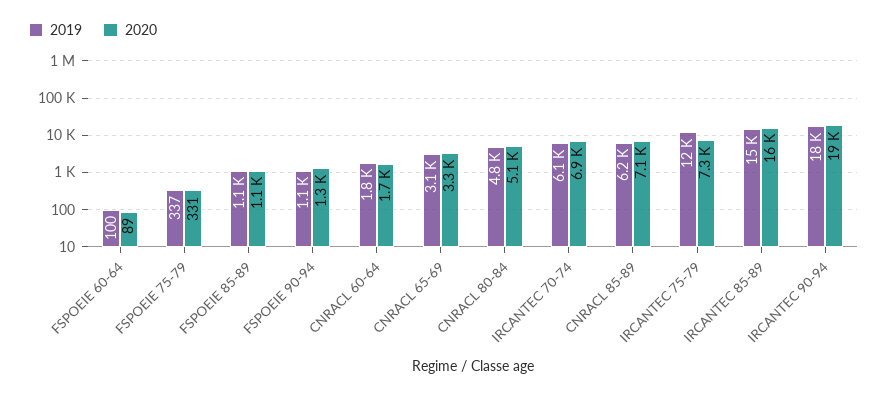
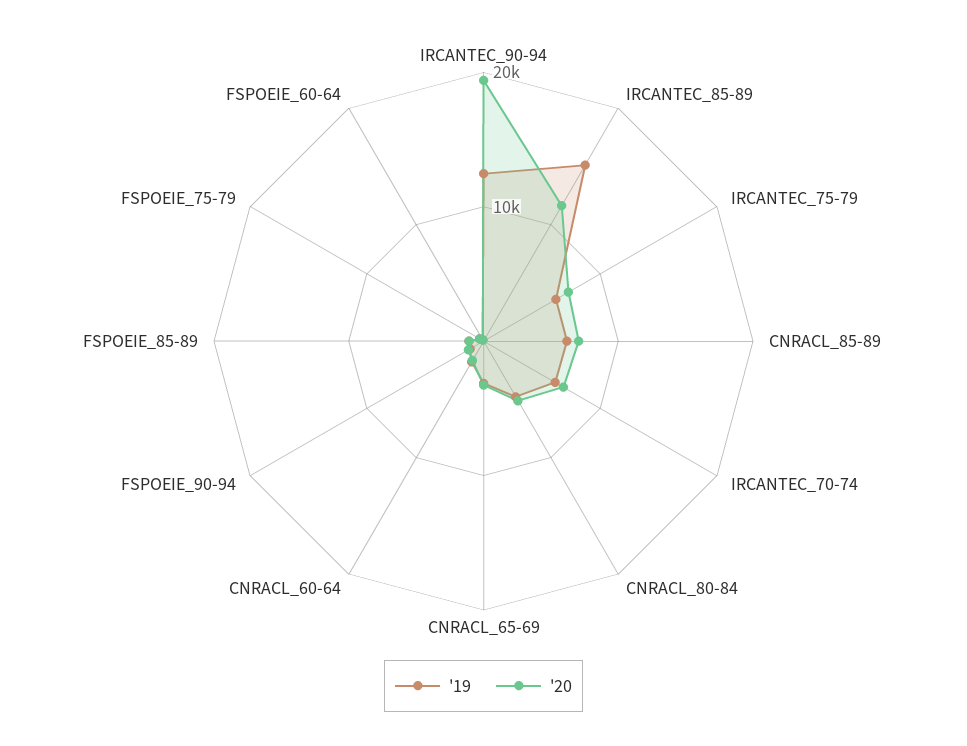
2019, IRCANTEC 75-79: 12000 -> 6000
2020, IRCANTEC 85-89: 16000 -> 12000
2019, IRCANTEC 90-94: 18000 -> 12000

